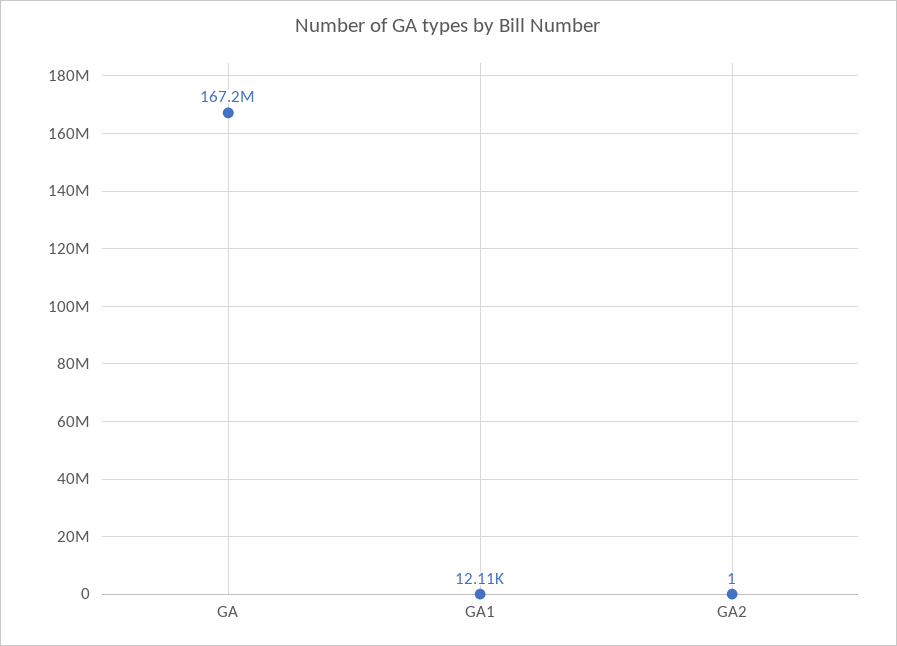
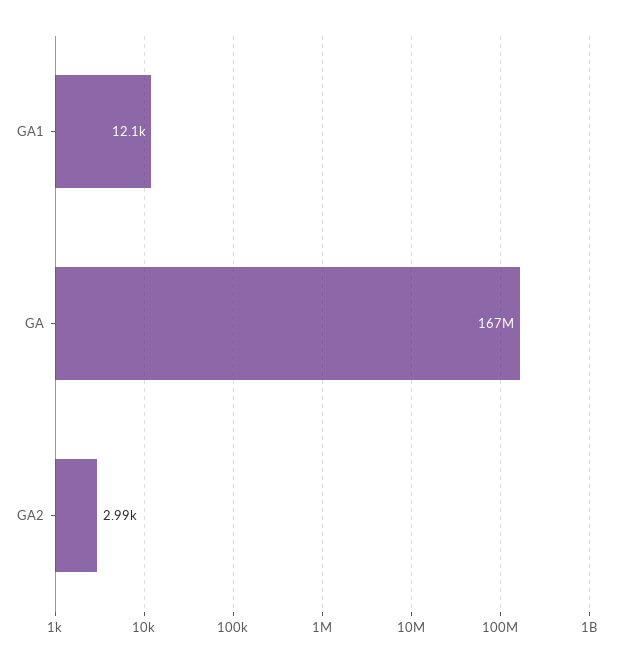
GA2: 1 -> 2990

